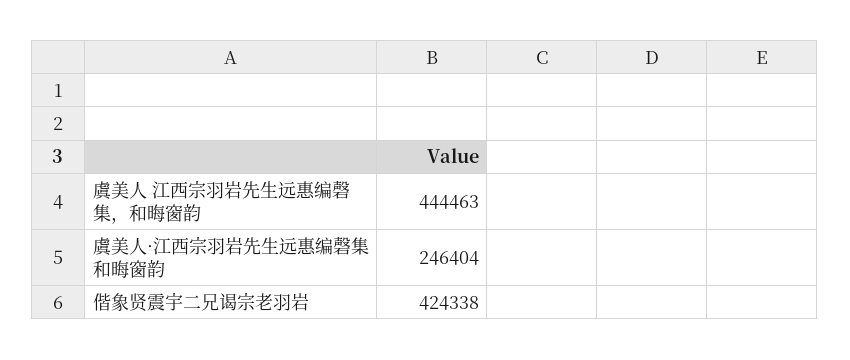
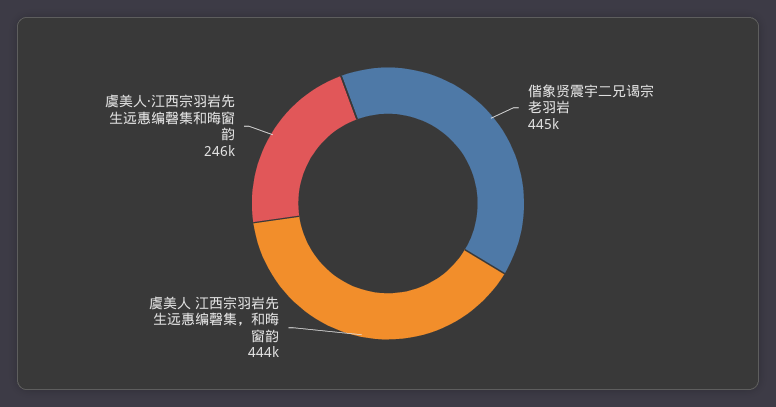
偕象贤震宇二兄谒宗老羽岩: 424338 -> 445000

